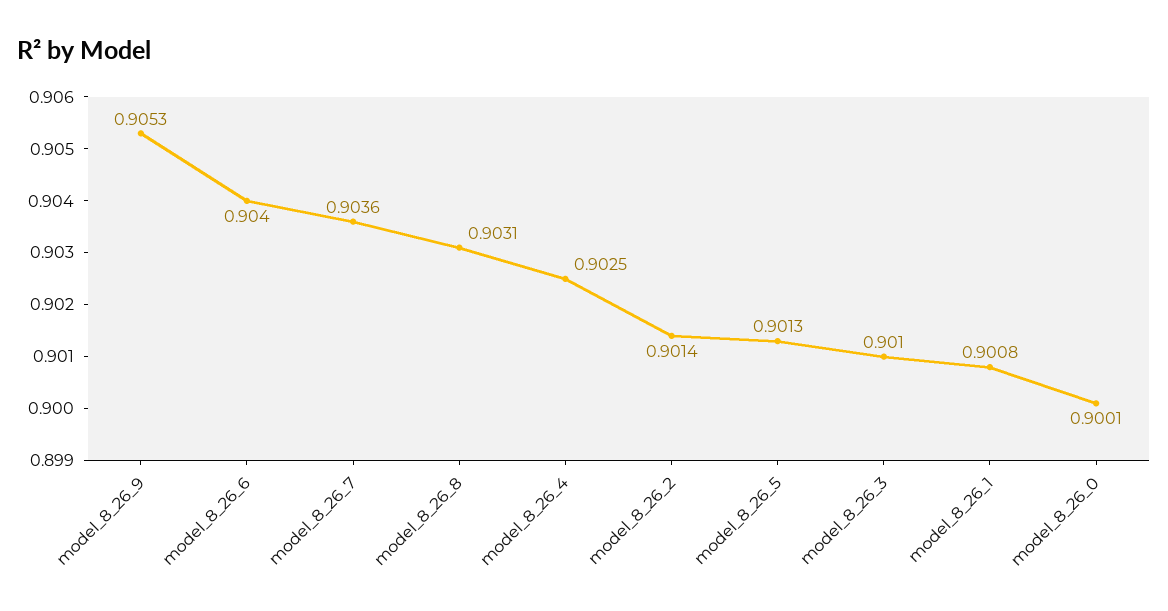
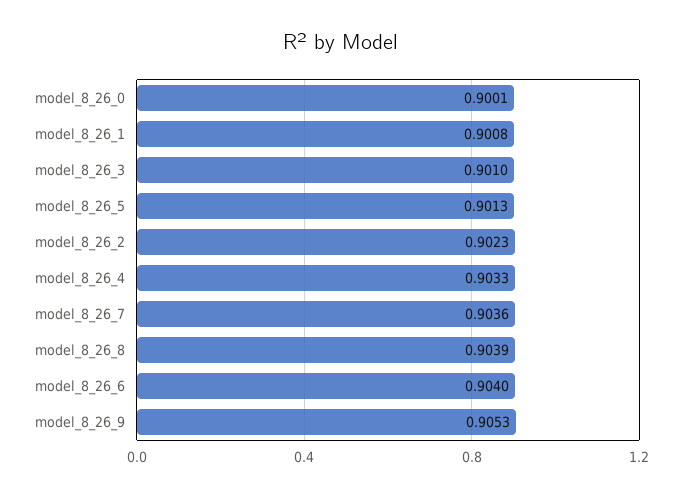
model_8_26_8: 0.9031 -> 0.9039
model_8_26_4: 0.9025 -> 0.9033
model_8_26_2: 0.9014 -> 0.9023

